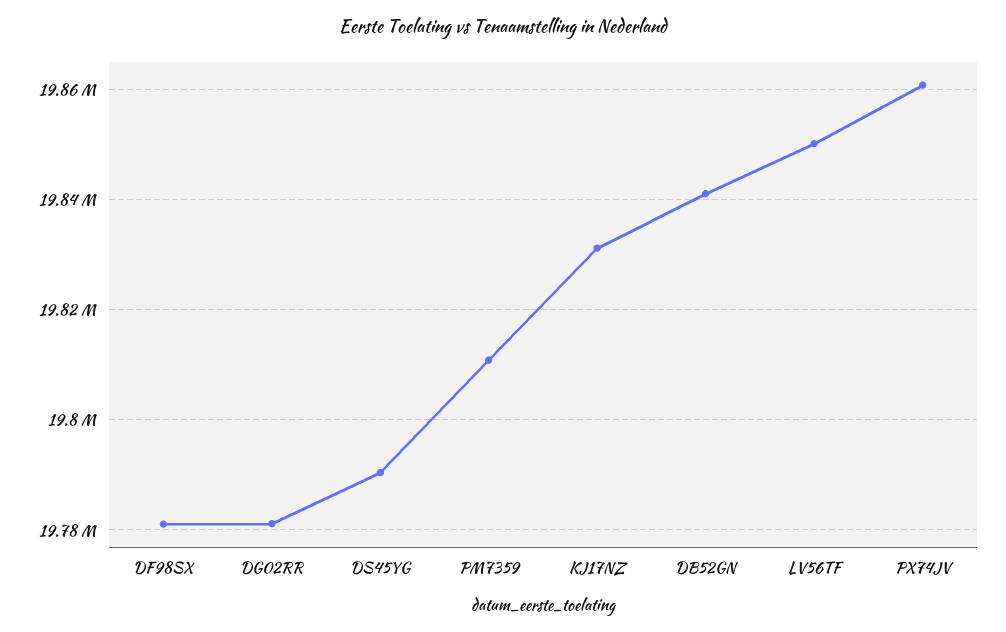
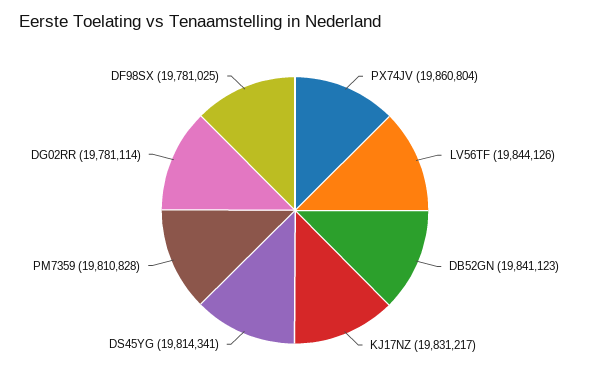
DS45YG: 19790000 -> 19814341
LV56TF: 19850000 -> 19844126

